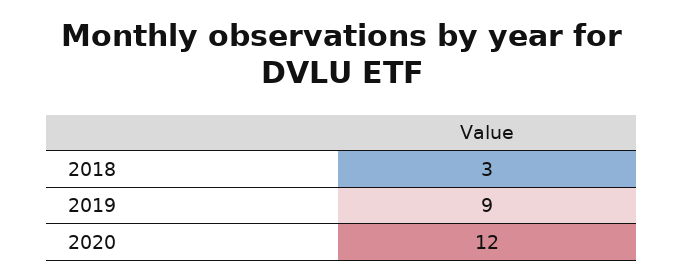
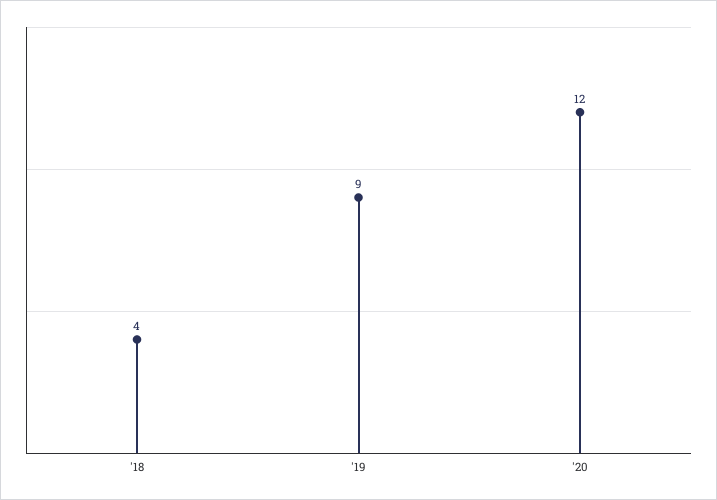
2018: 3 -> 4

